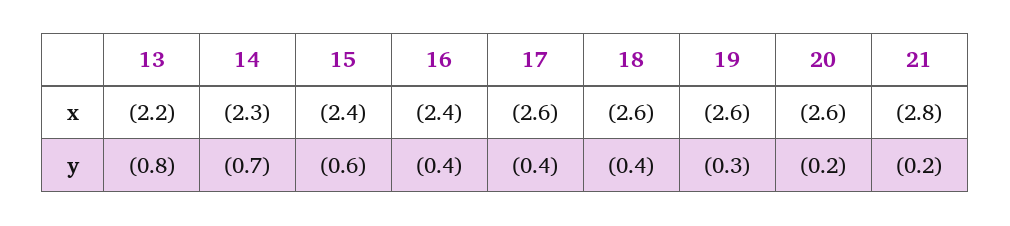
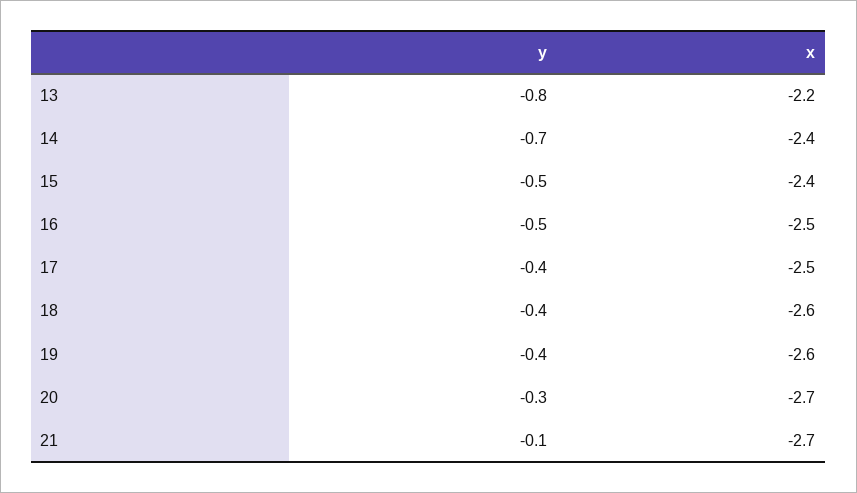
14, x: -2.3 -> -2.4
16, x: -2.4 -> -2.5
17, x: -2.6 -> -2.5
20, x: -2.6 -> -2.7
21, x: -2.8 -> -2.7
15, y: -0.6 -> -0.5
16, y: -0.4 -> -0.5
19, y: -0.3 -> -0.4
20, y: -0.2 -> -0.3
21, y: -0.2 -> -0.1

